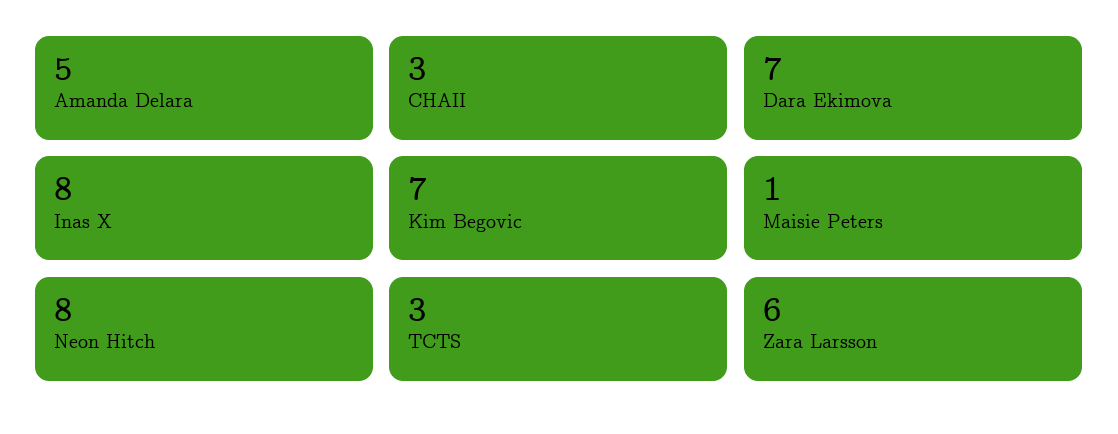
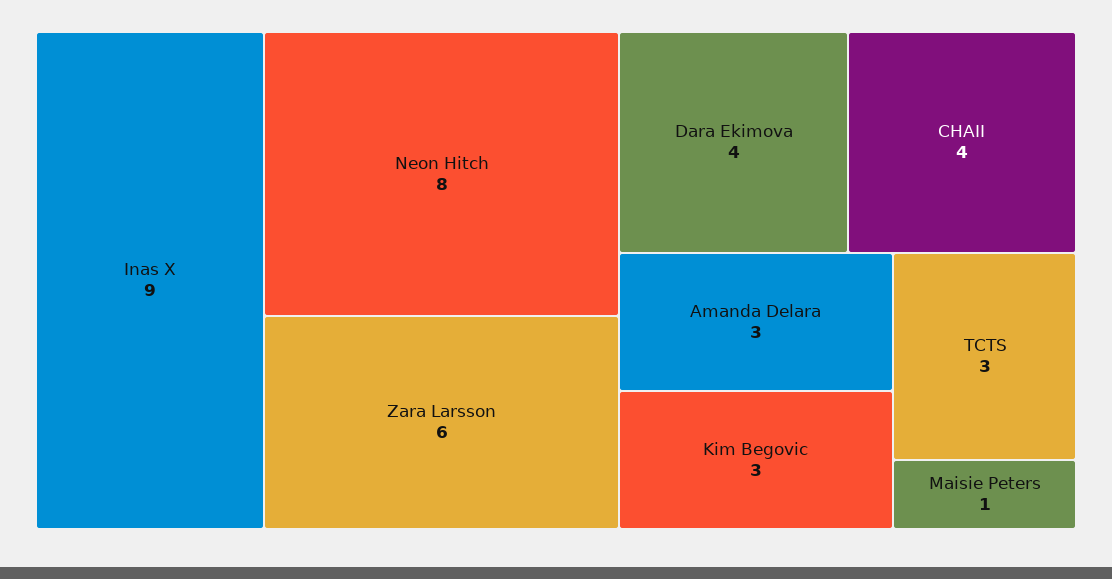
Amanda Delara: 5 -> 3
CHAII: 3 -> 4
Dara Ekimova: 7 -> 4
Inas X: 8 -> 9
Kim Begovic: 7 -> 3

